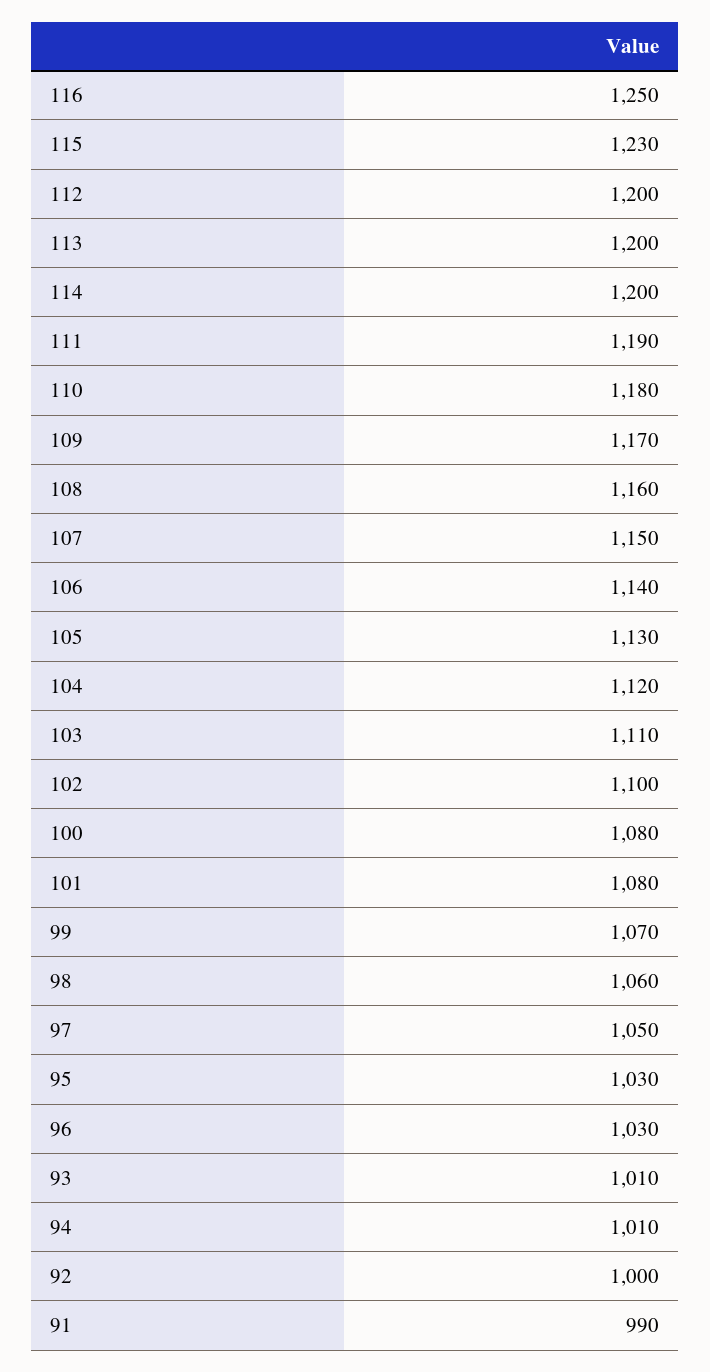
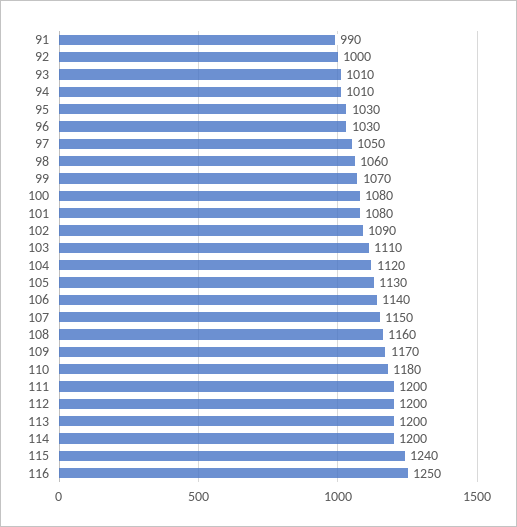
115: 1230 -> 1240
111: 1190 -> 1200
102: 1100 -> 1090

